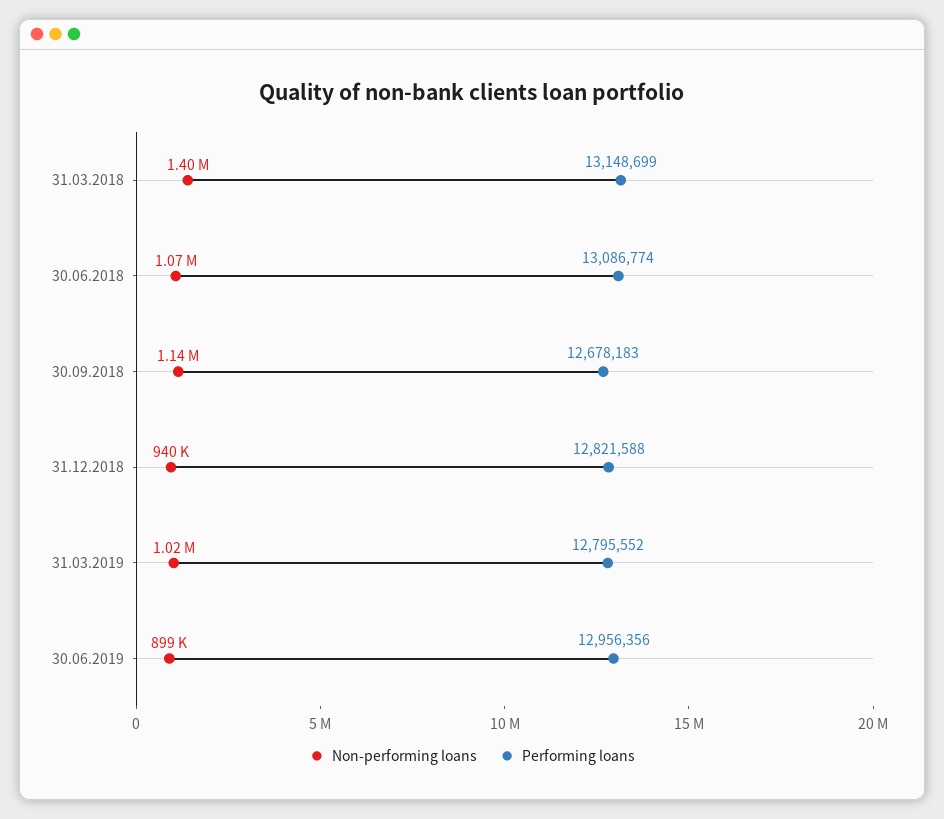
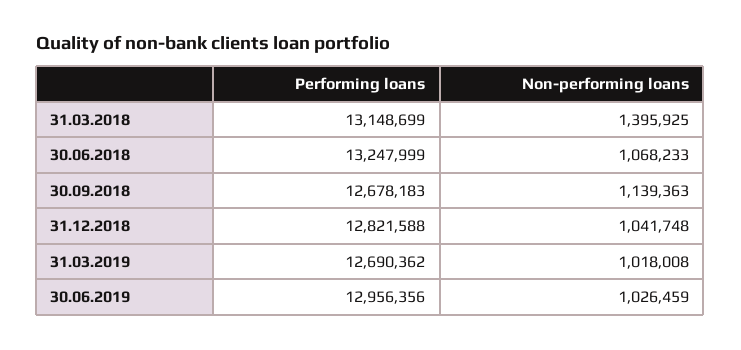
Performing loans, 30.06.2018: 13086774 -> 13247999
Non-performing loans, 31.12.2018: 940000 -> 1041748
Performing loans, 31.03.2019: 12795552 -> 12690362
Non-performing loans, 30.06.2019: 899000 -> 1026459

